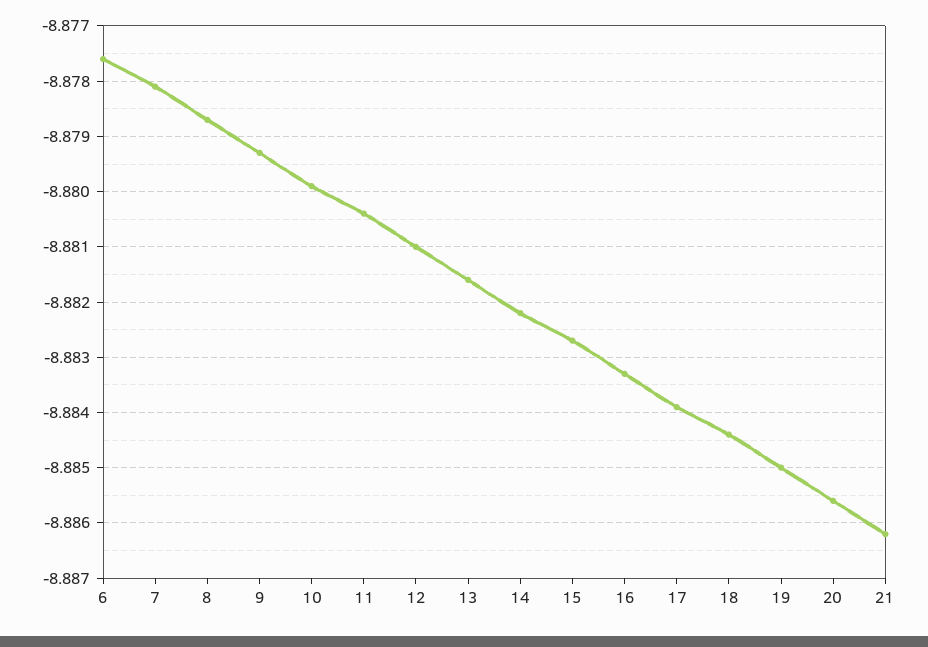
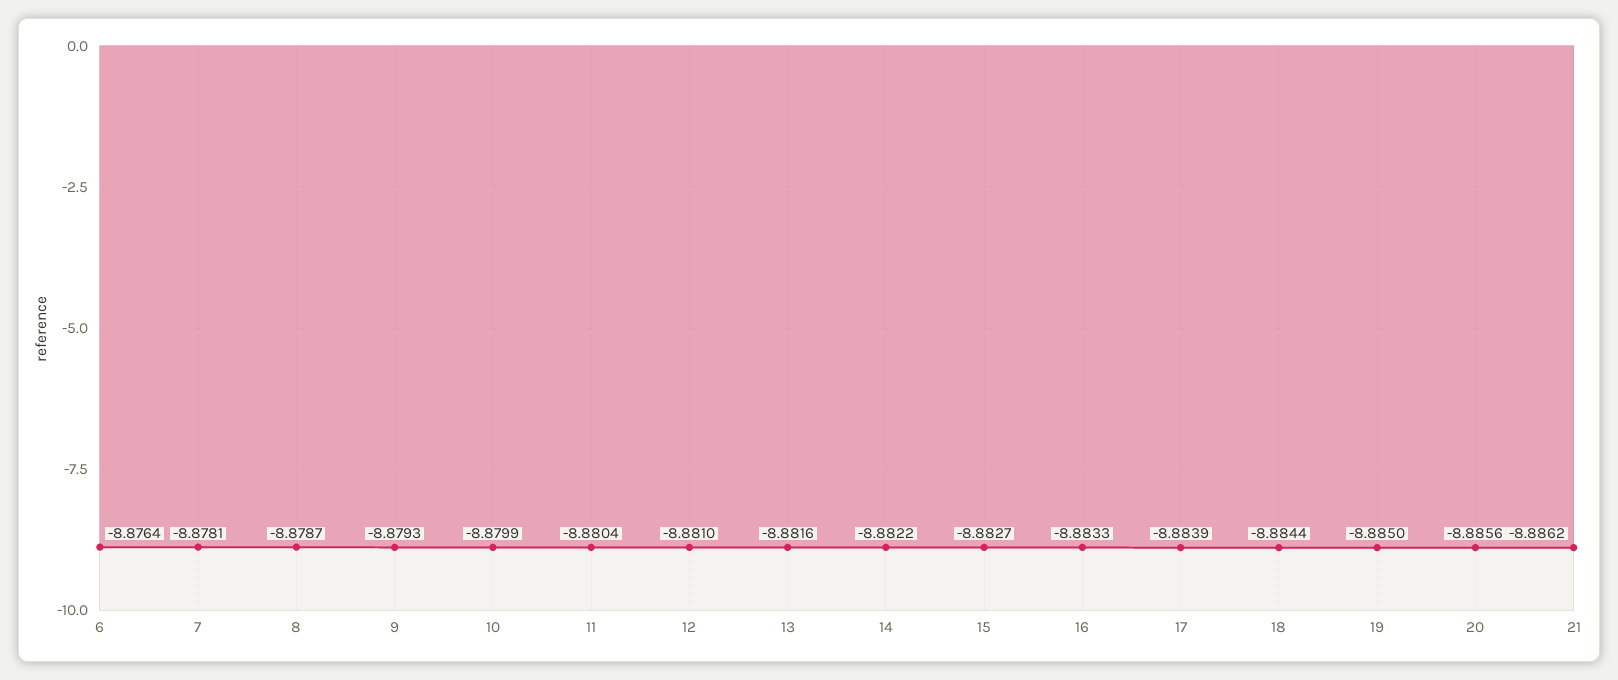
6: -8.8775 -> -8.8764

